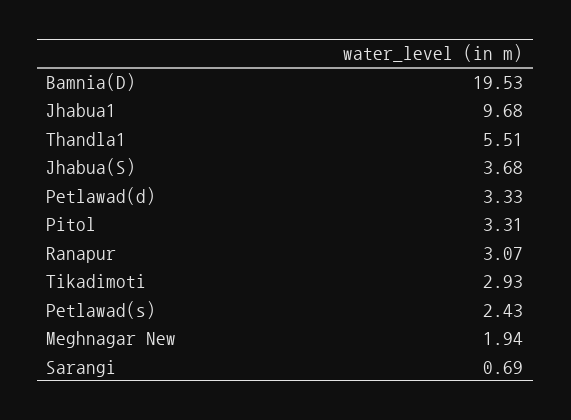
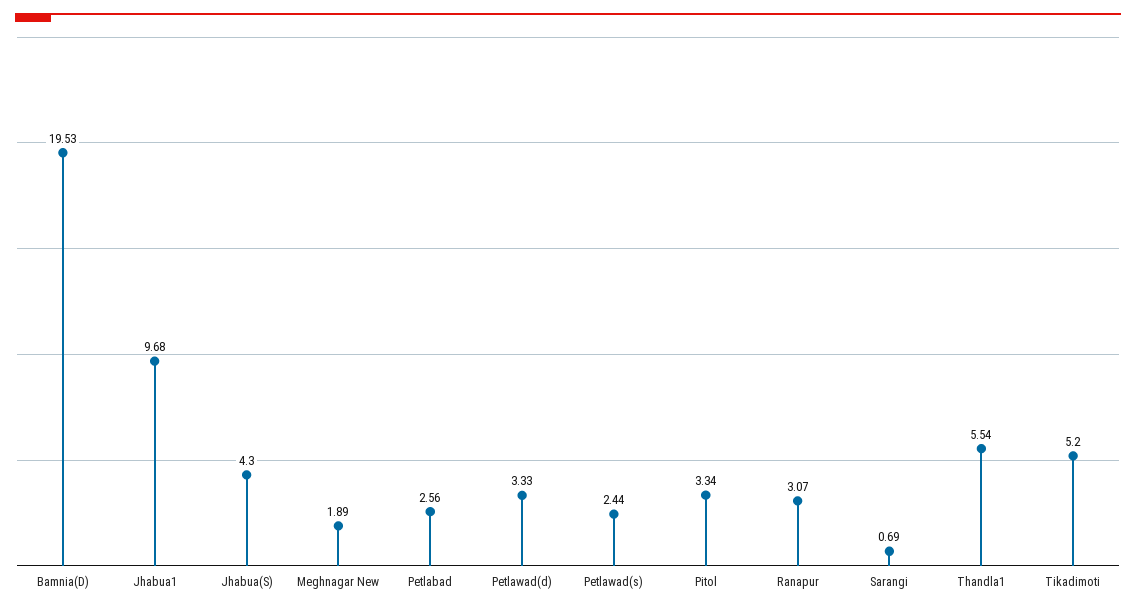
Thandla1: 5.51 -> 5.54
Jhabua(S): 3.68 -> 4.3
Pitol: 3.31 -> 3.34
Tikadimoti: 2.93 -> 5.2
Petlawad(s): 2.43 -> 2.44
Meghnagar New: 1.94 -> 1.89
Petlabad: none -> 2.56

